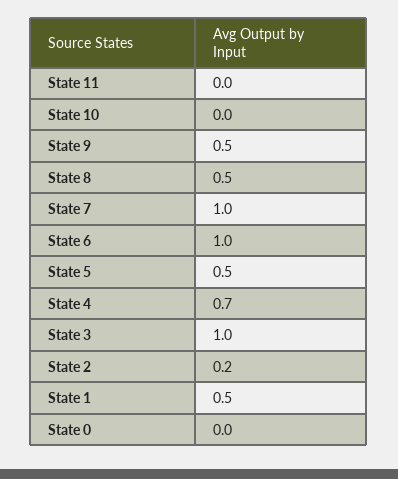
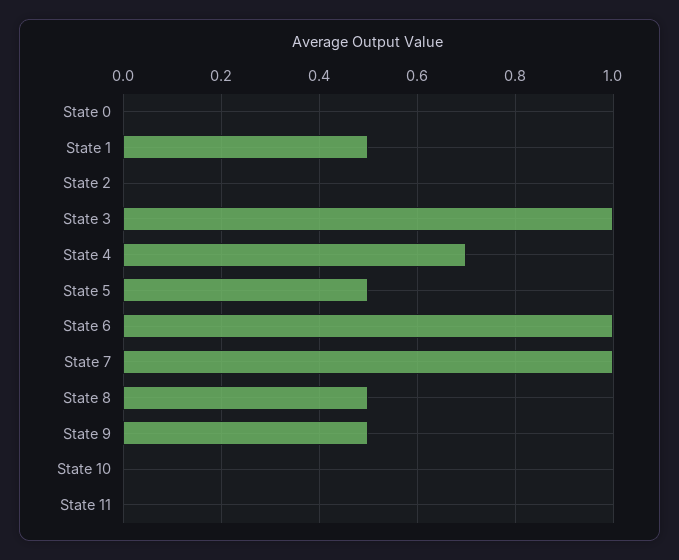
State 2: 0.2 -> 0

